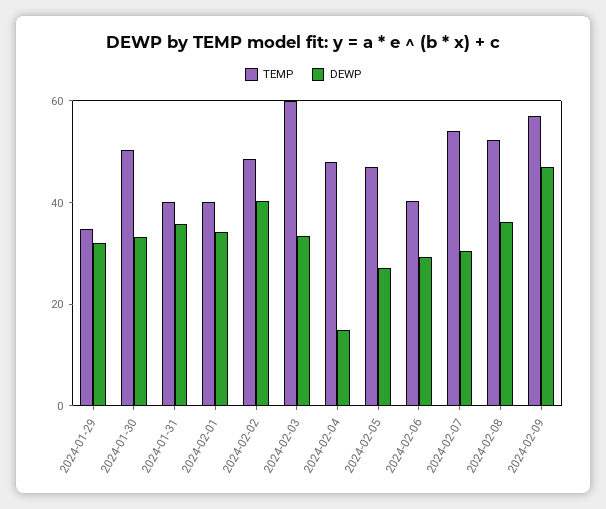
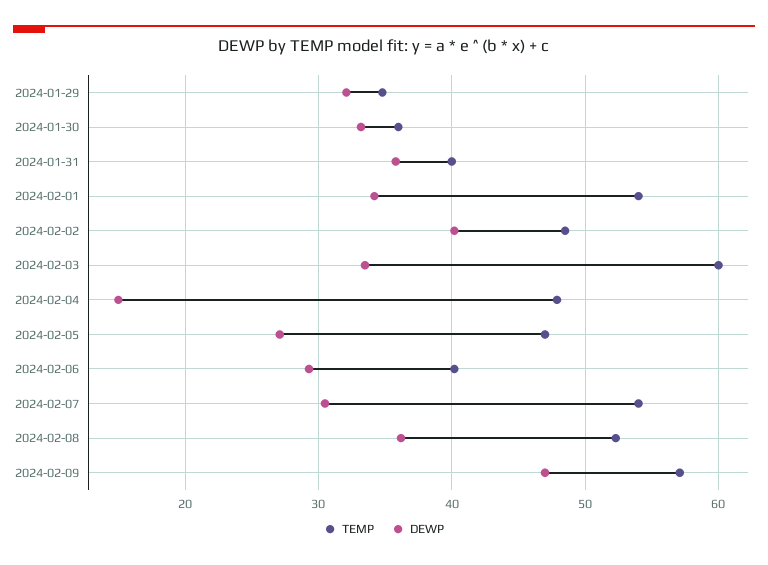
TEMP, 2024-01-30: 50 -> 36
TEMP, 2024-02-01: 40 -> 54

